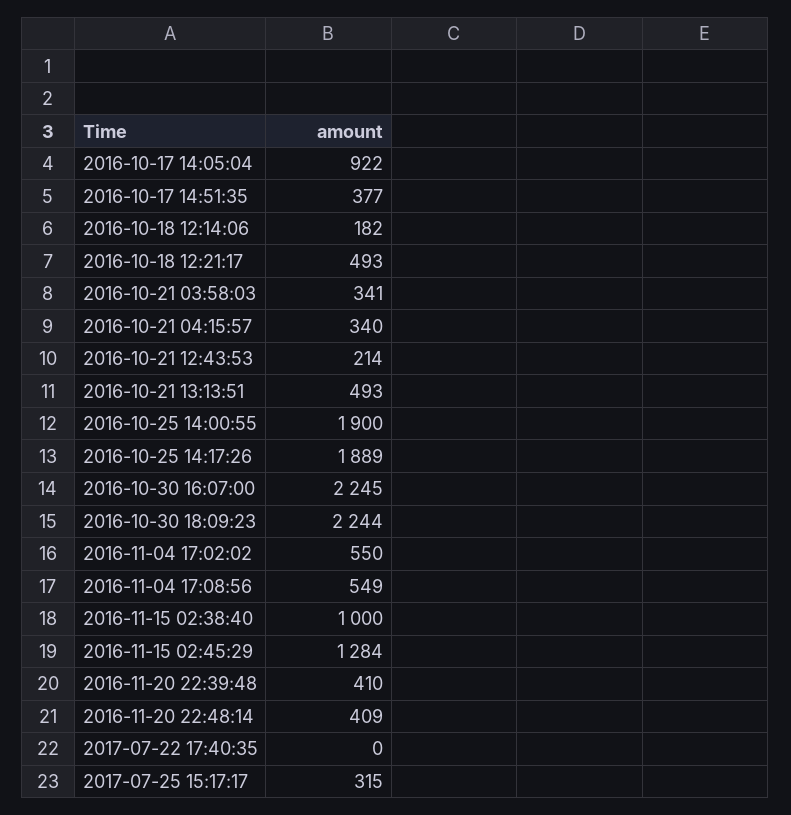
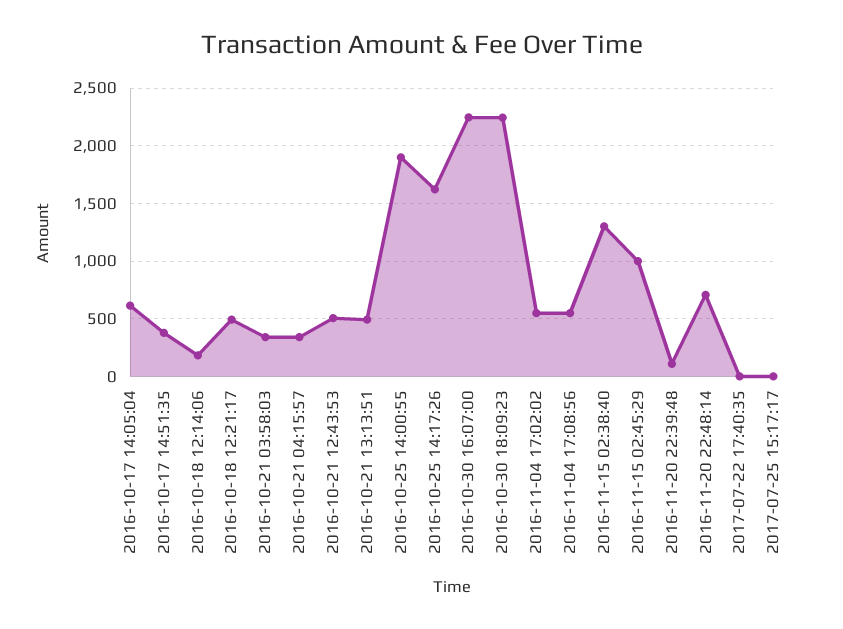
2016-10-17 14:05:04: 922 -> 600
2016-10-21 12:43:53: 214 -> 500
2016-10-25 14:17:26: 1889 -> 1600
2016-11-15 02:38:40: 1000 -> 1300
2016-11-15 02:45:29: 1284 -> 1000
2016-11-20 22:39:48: 410 -> 100
2016-11-20 22:48:14: 409 -> 700
2017-07-25 15:17:17: 315 -> 0

